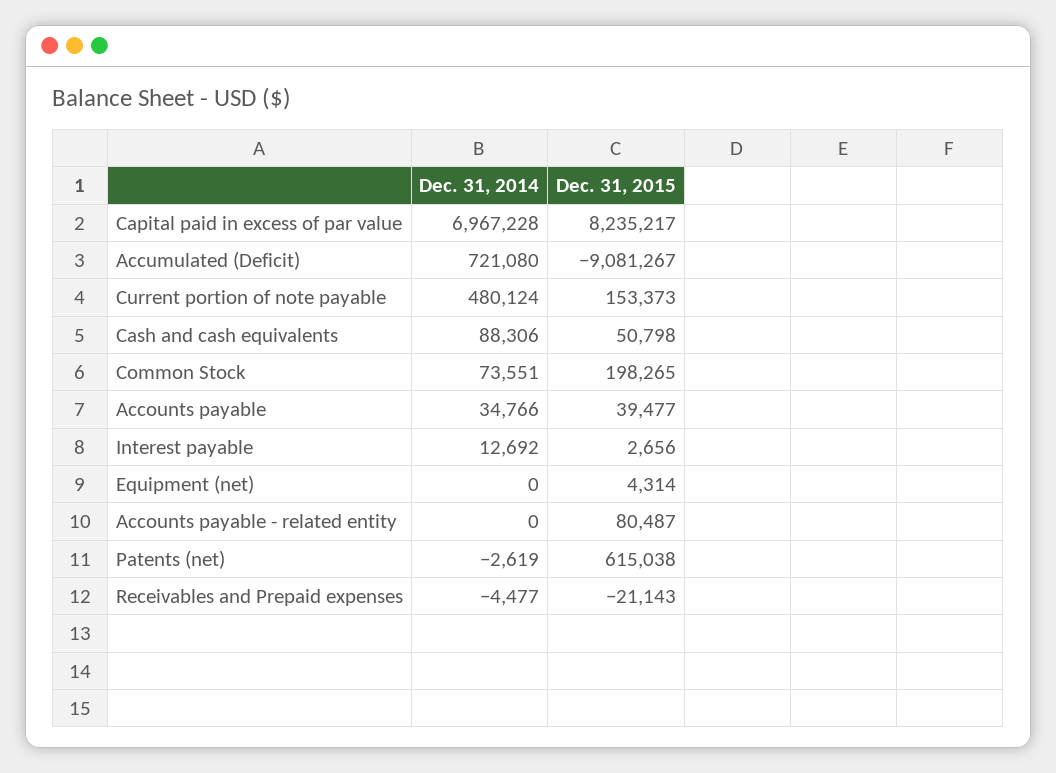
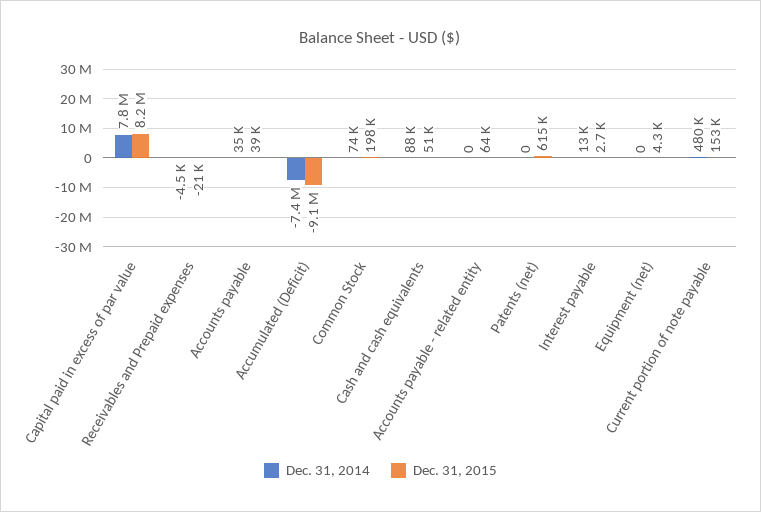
Dec. 31, 2014, Capital paid in excess of par value: 6967228 -> 7800000
Dec. 31, 2014, Accumulated (Deficit): 721080 -> -7400000
Dec. 31, 2015, Accounts payable - related entity: 80487 -> 64000
Dec. 31, 2014, Patents (net): -2619 -> 0

